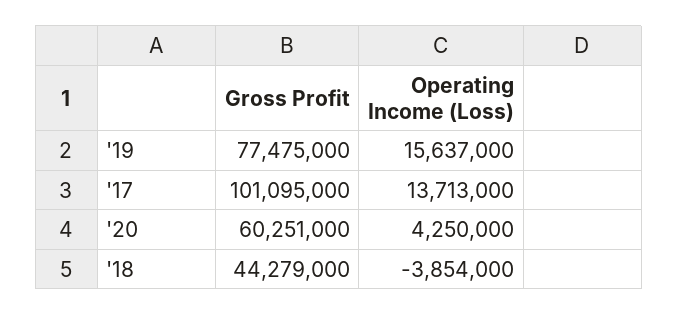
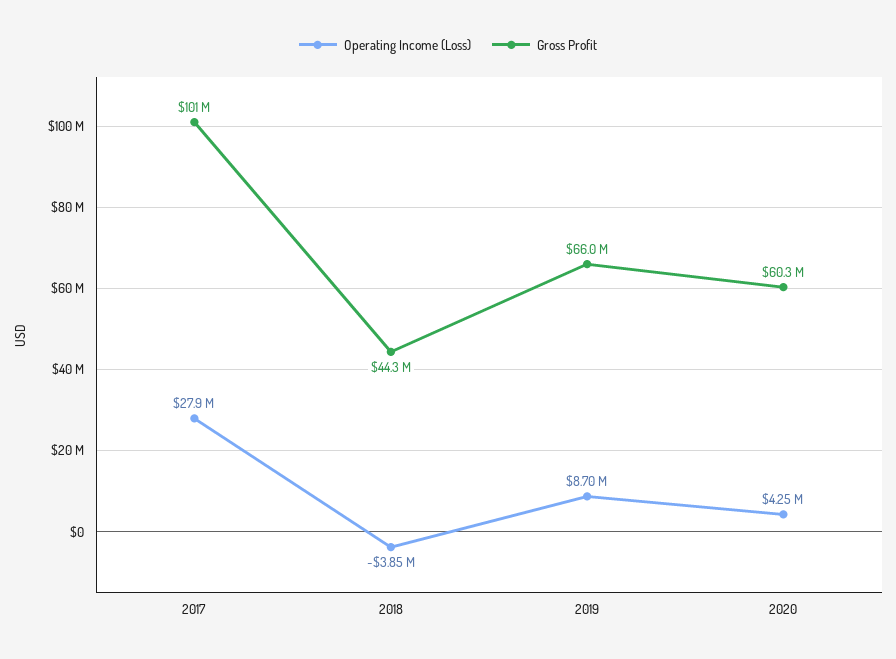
Gross Profit, '19: 77475000 -> 66000000
Operating Income (Loss), '19: 15637000 -> 8700000
Operating Income (Loss), '17: 13713000 -> 27900000

